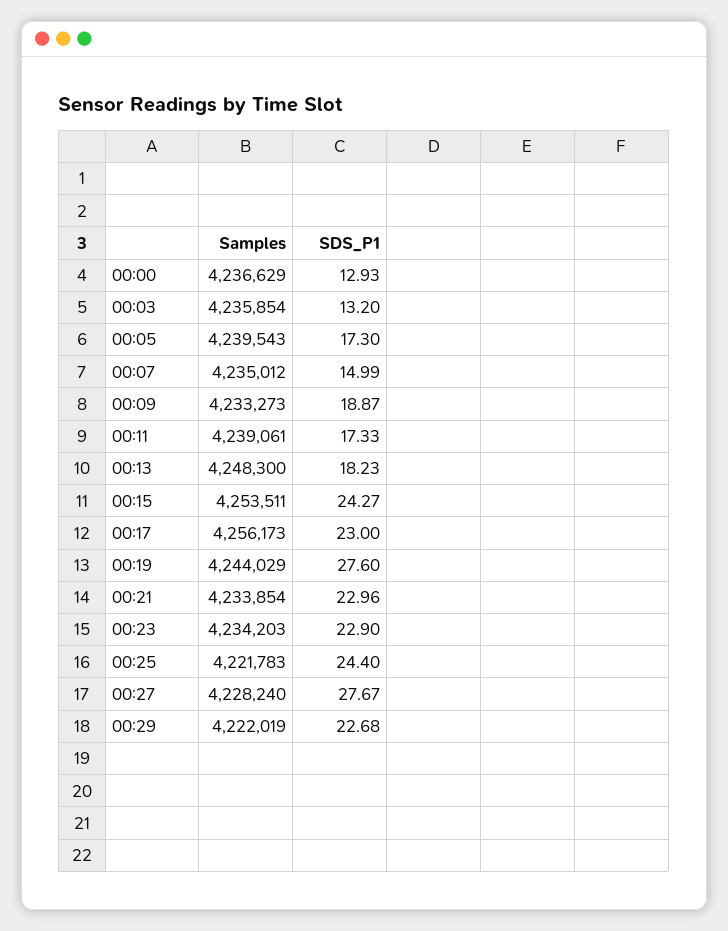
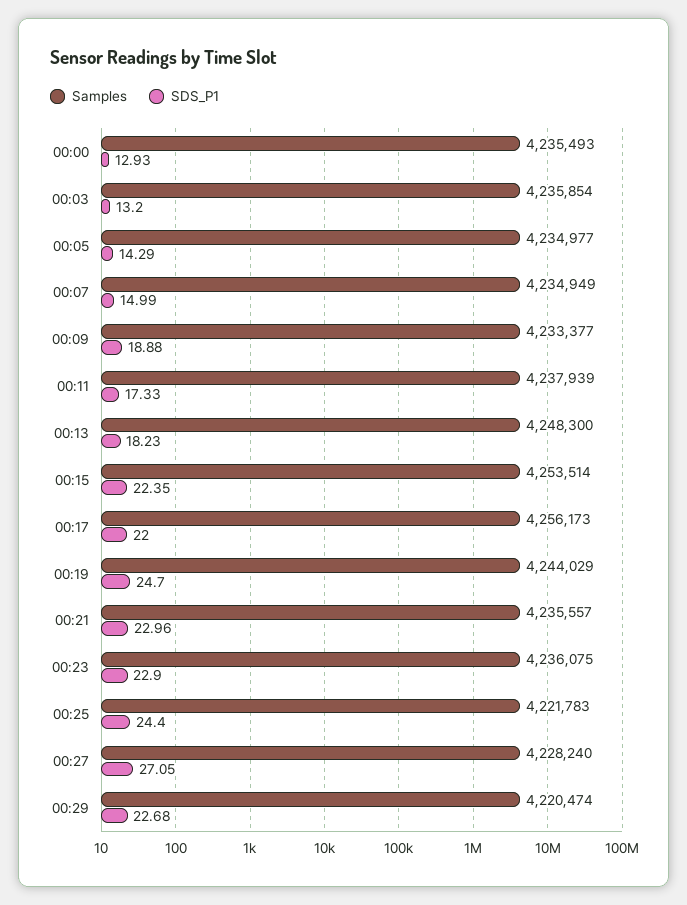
Samples, 00:00: 4236629 -> 4235493
Samples, 00:05: 4239543 -> 4234977
SDS_P1, 00:05: 17.3 -> 14.29
Samples, 00:07: 4235012 -> 4234949
Samples, 00:09: 4233273 -> 4233377
SDS_P1, 00:09: 18.87 -> 18.88
Samples, 00:11: 4239061 -> 4237939
Samples, 00:15: 4253511 -> 4253514
SDS_P1, 00:15: 24.27 -> 22.35
SDS_P1, 00:17: 23 -> 22
SDS_P1, 00:19: 27.6 -> 24.7
Samples, 00:21: 4233854 -> 4235557
Samples, 00:23: 4234203 -> 4236075
SDS_P1, 00:27: 27.67 -> 27.05
Samples, 00:29: 4222019 -> 4220474

